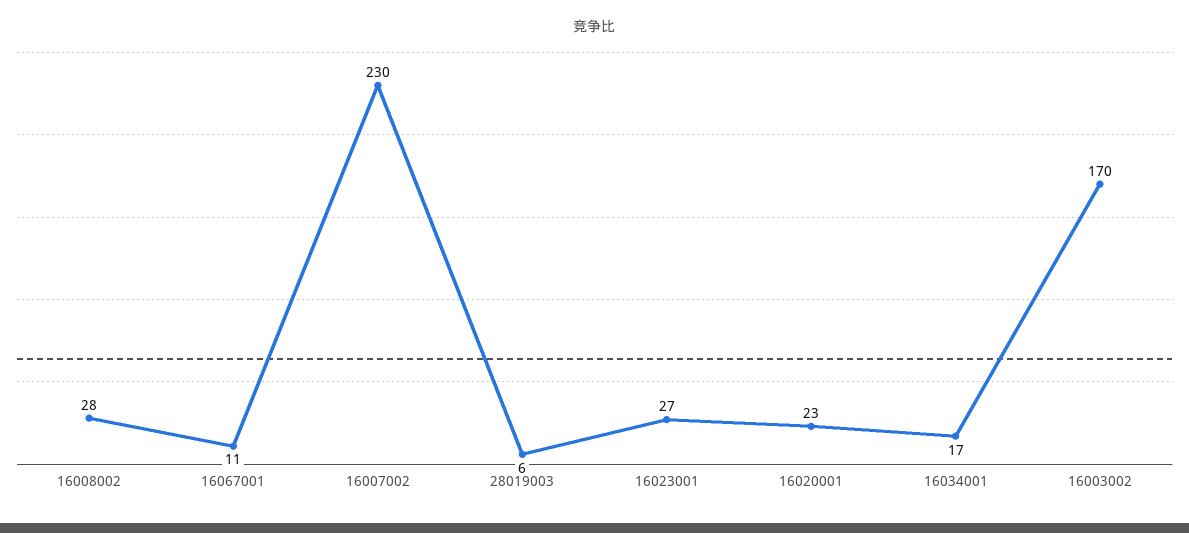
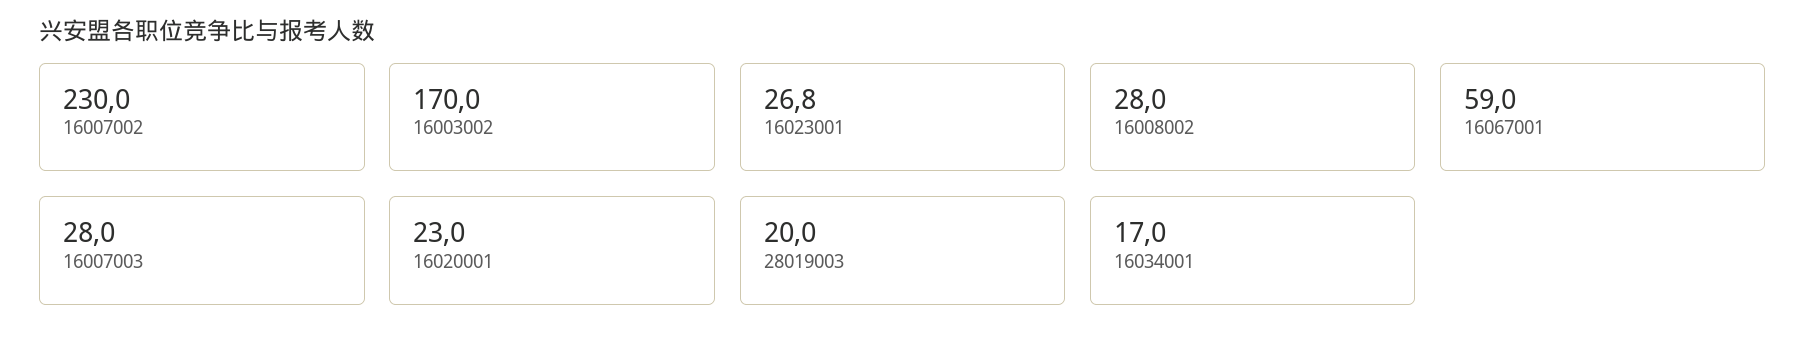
16067001: 11 -> 59
28019003: 6 -> 20
16007003: none -> 28

